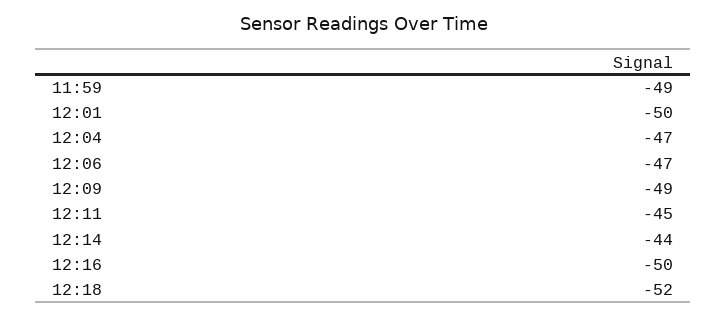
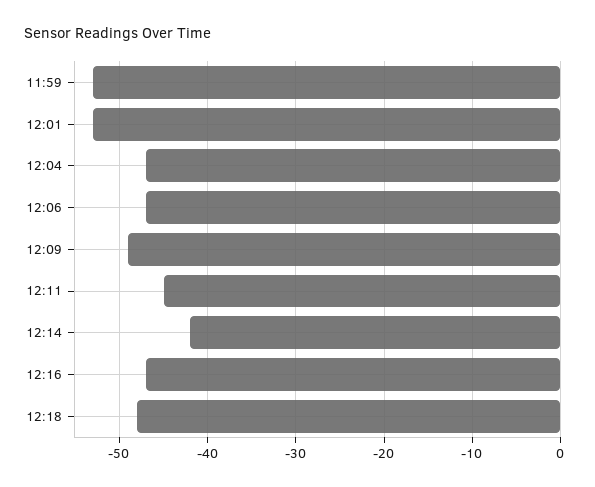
11:59: -49 -> -53
12:01: -50 -> -53
12:14: -44 -> -42
12:16: -50 -> -47
12:18: -52 -> -48

